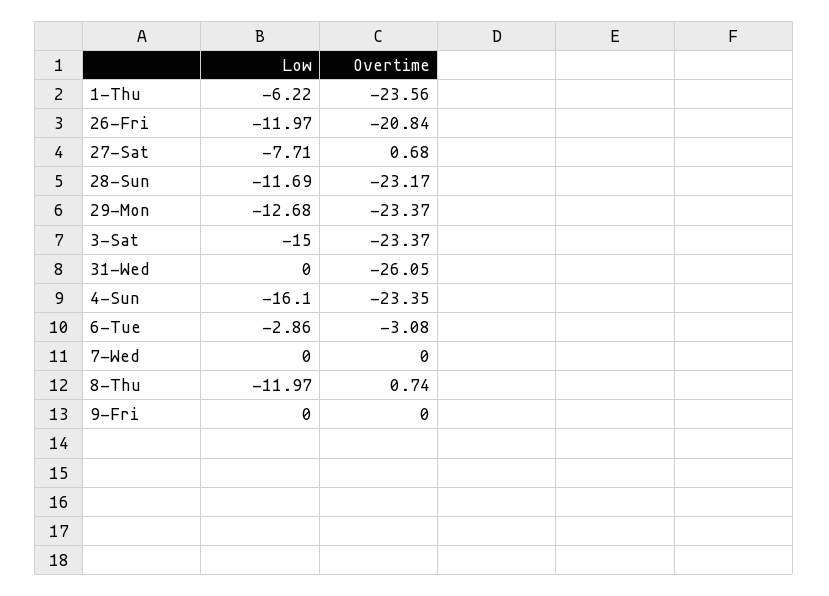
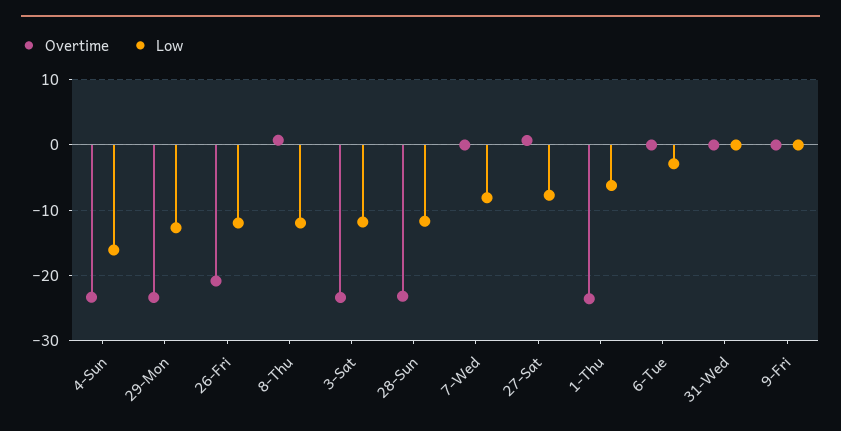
Low, 3-Sat: -15 -> -12
Overtime, 31-Wed: -26.05 -> 0
Overtime, 6-Tue: -3.08 -> 0
Low, 7-Wed: 0 -> -8

